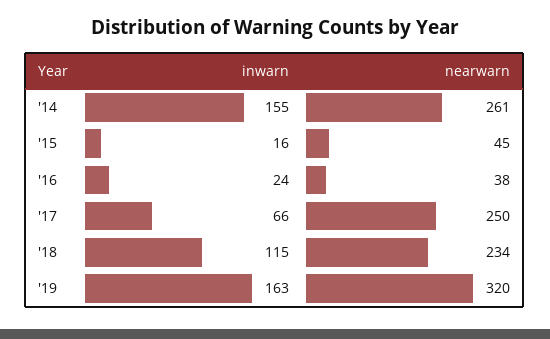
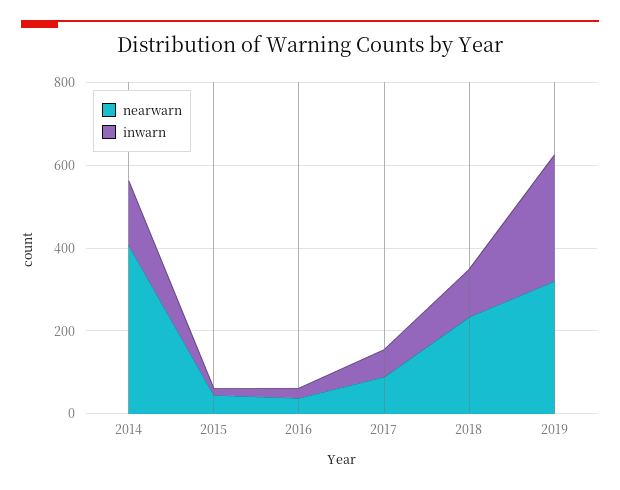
nearwarn, '14: 261 -> 400
nearwarn, '17: 250 -> 100
inwarn, '19: 163 -> 300

